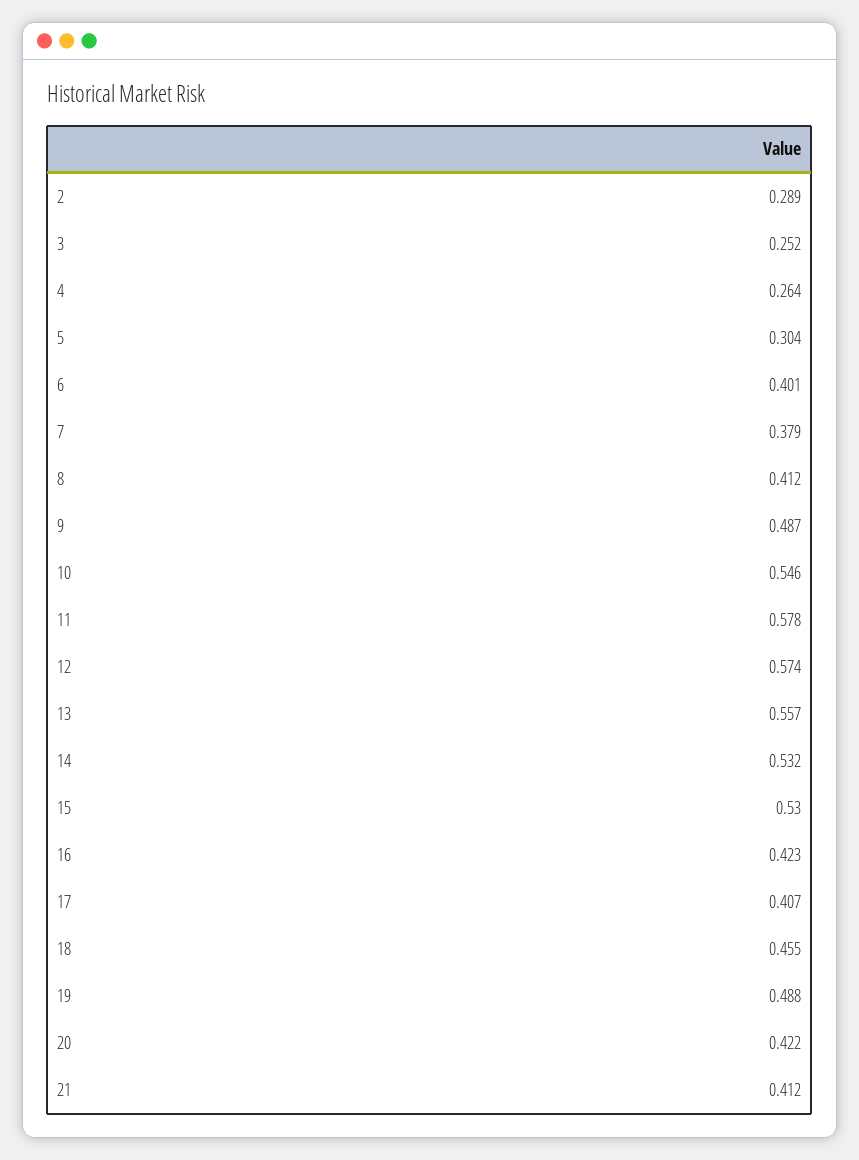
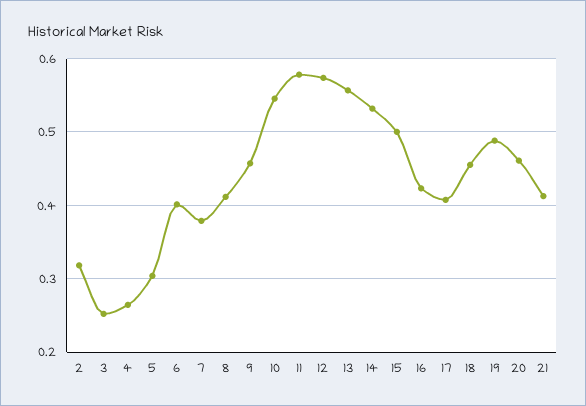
2: 0.289 -> 0.32
9: 0.487 -> 0.46
15: 0.53 -> 0.5
20: 0.422 -> 0.46

